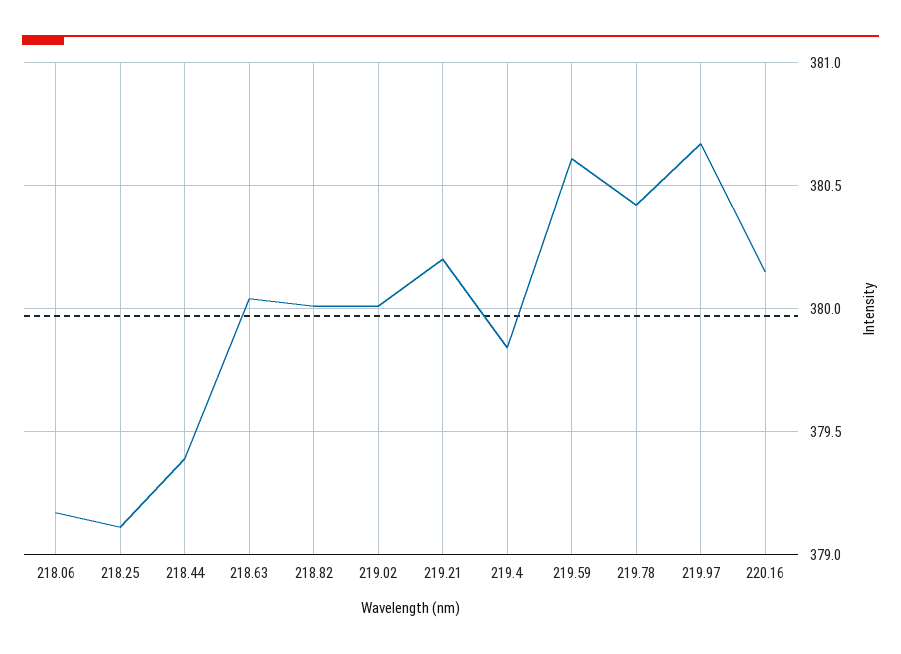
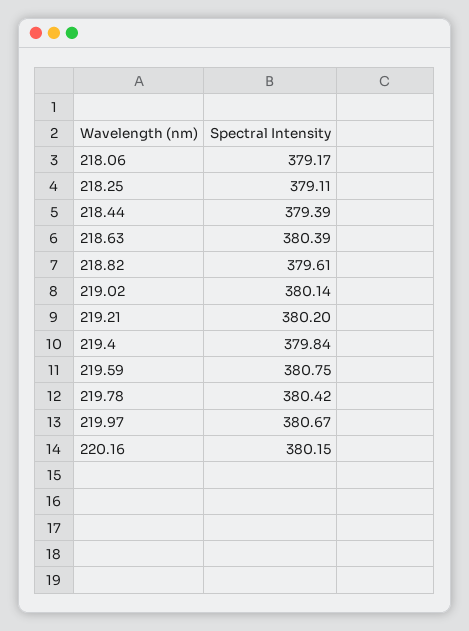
218.63: 380.05 -> 380.39
218.82: 380 -> 379.61
219.02: 380 -> 380.14
219.59: 380.6 -> 380.75

